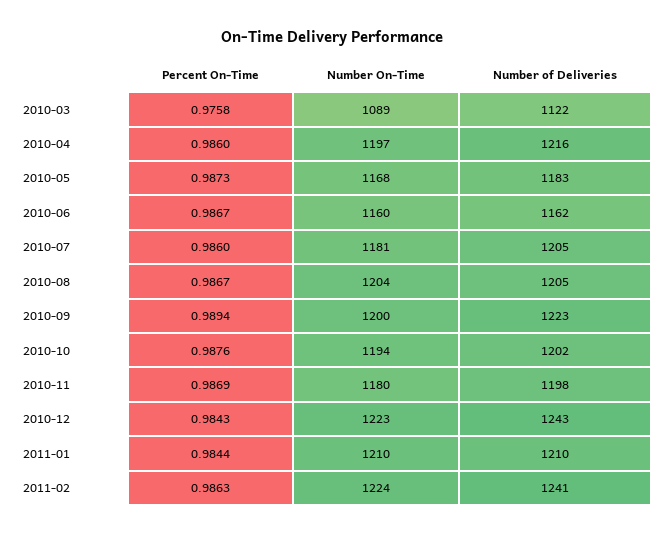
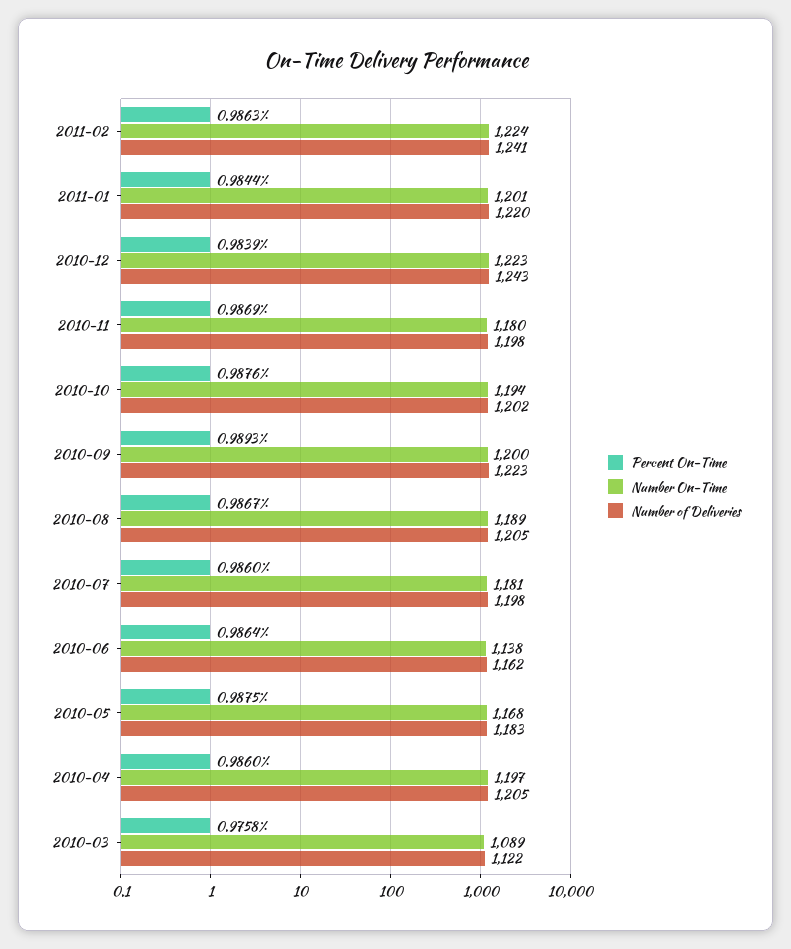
Number of Deliveries, 2010-04: 1216 -> 1205
Percent On-Time, 2010-05: 0.9873 -> 0.9875
Percent On-Time, 2010-06: 0.9867 -> 0.9864
Number On-Time, 2010-06: 1160 -> 1138
Number of Deliveries, 2010-07: 1205 -> 1198
Number On-Time, 2010-08: 1204 -> 1189
Percent On-Time, 2010-09: 0.9894 -> 0.9893
Percent On-Time, 2010-12: 0.9843 -> 0.9839
Number On-Time, 2011-01: 1210 -> 1201
Number of Deliveries, 2011-01: 1210 -> 1220

